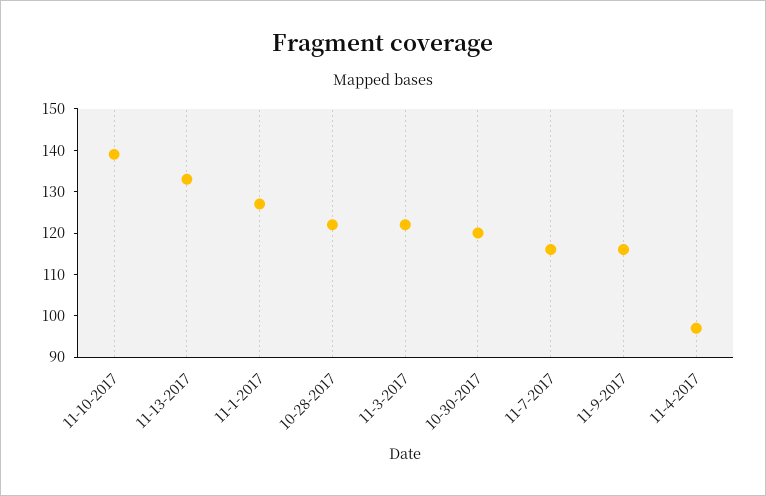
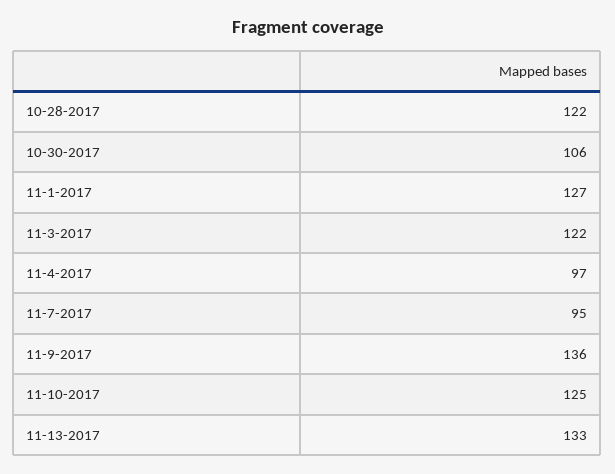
11-10-2017: 140 -> 125
10-30-2017: 120 -> 106
11-7-2017: 115 -> 95
11-9-2017: 115 -> 136

